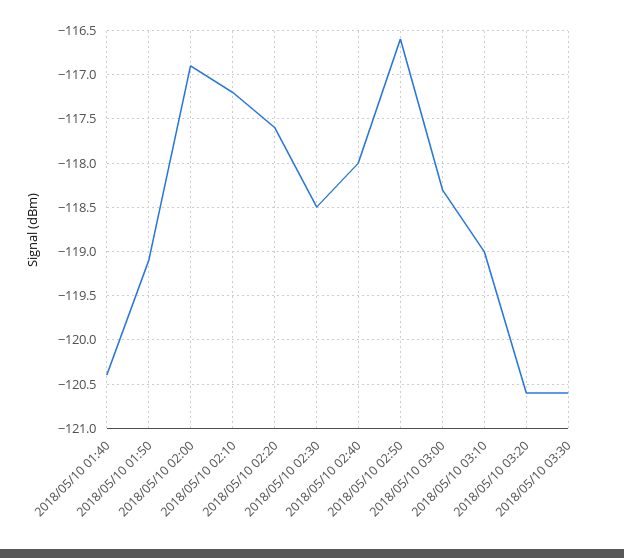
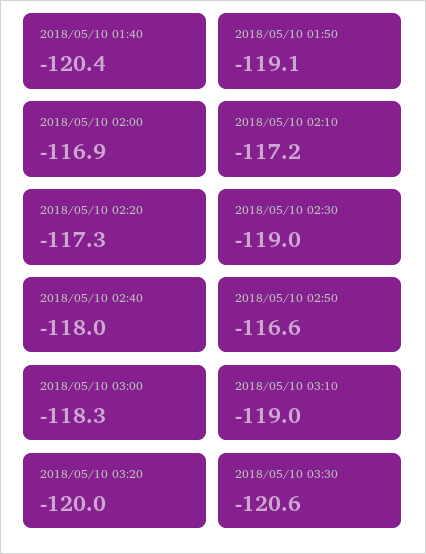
2018/05/10 02:20: -117.6 -> -117.3
2018/05/10 02:30: -118.5 -> -119
2018/05/10 03:20: -120.6 -> -120

